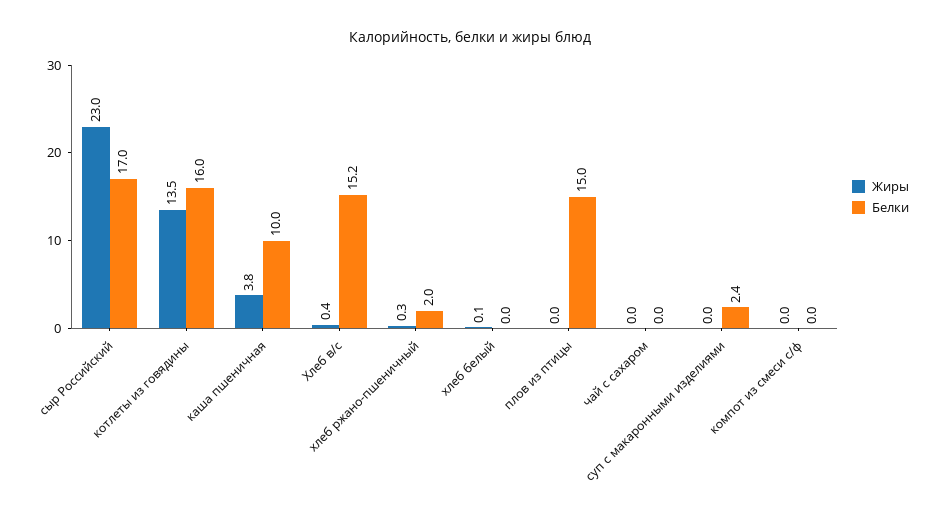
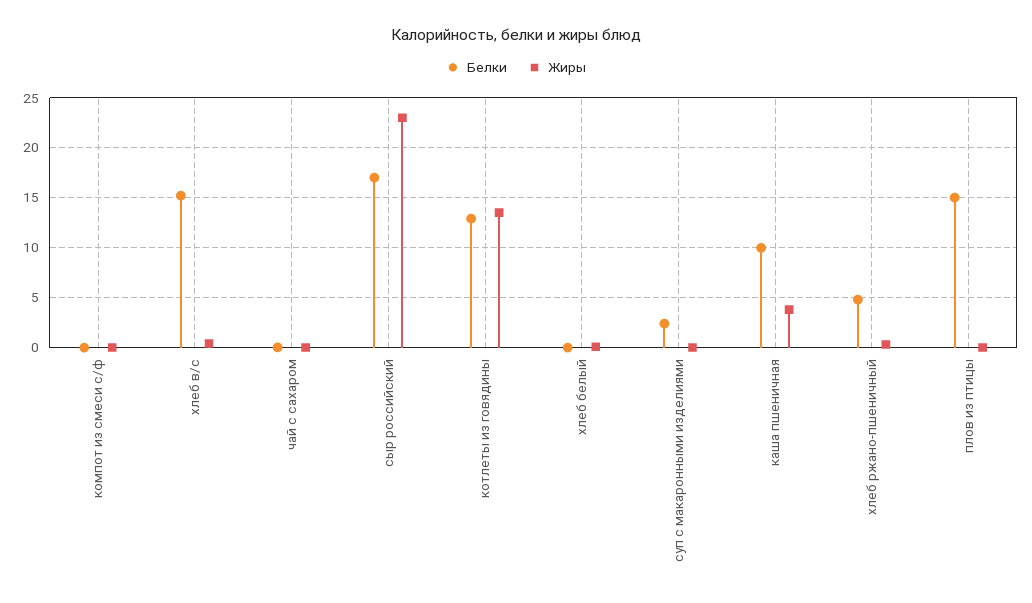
Белки, котлеты из говядины: 16 -> 13
Белки, хлеб ржано-пшеничный: 2 -> 5

